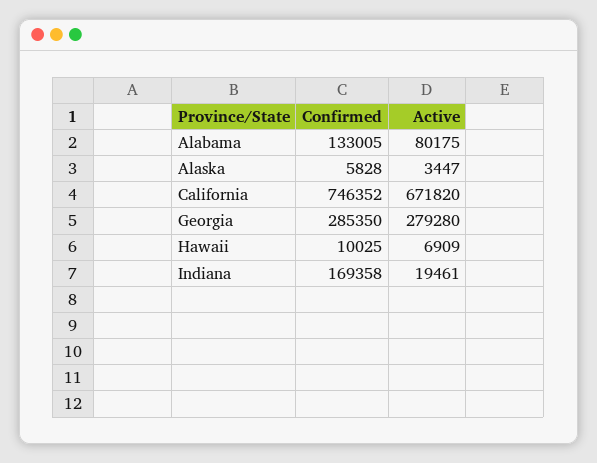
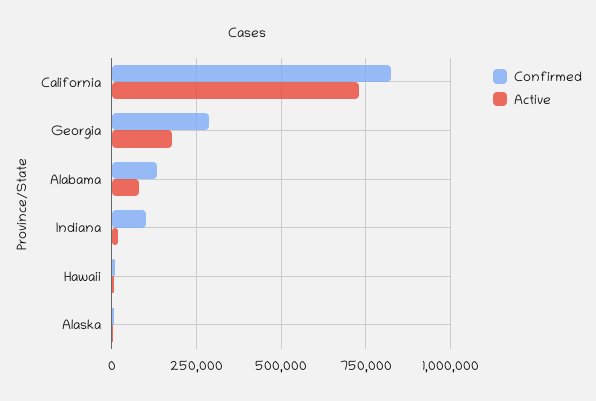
Confirmed, California: 746352 -> 825000
Active, California: 671820 -> 725000
Active, Georgia: 279280 -> 175000
Confirmed, Indiana: 169358 -> 100000

